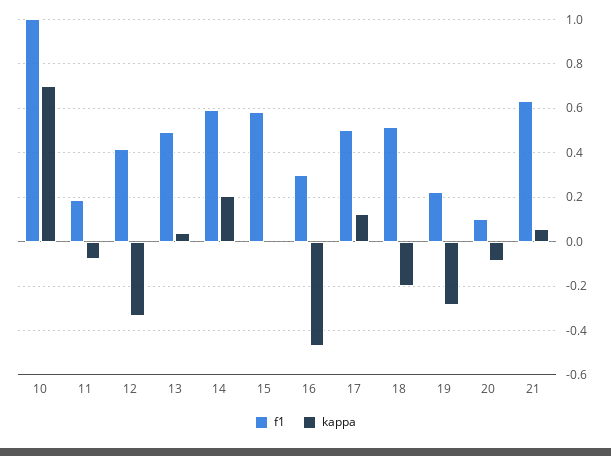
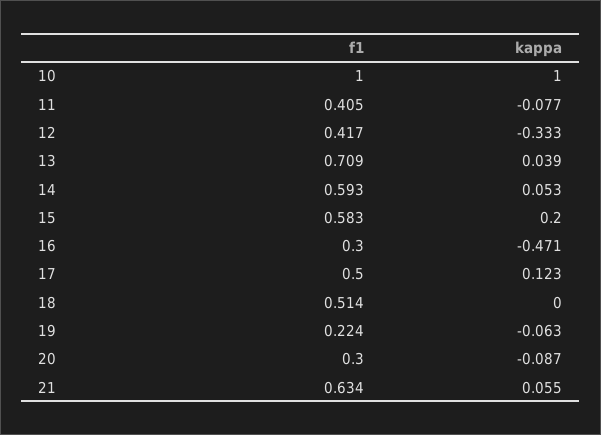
kappa, 10: 0.7 -> 1
f1, 11: 0.2 -> 0.405
f1, 13: 0.5 -> 0.709
kappa, 14: 0.2 -> 0.053
kappa, 15: 0 -> 0.2
kappa, 18: -0.2 -> 0
kappa, 19: -0.3 -> -0.063
f1, 20: 0.1 -> 0.3

